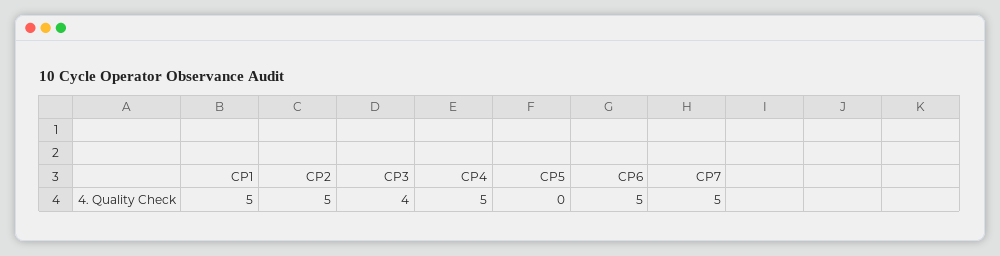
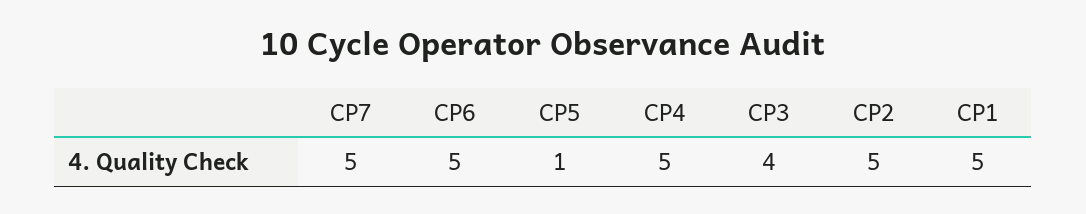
CP5: 0 -> 1

